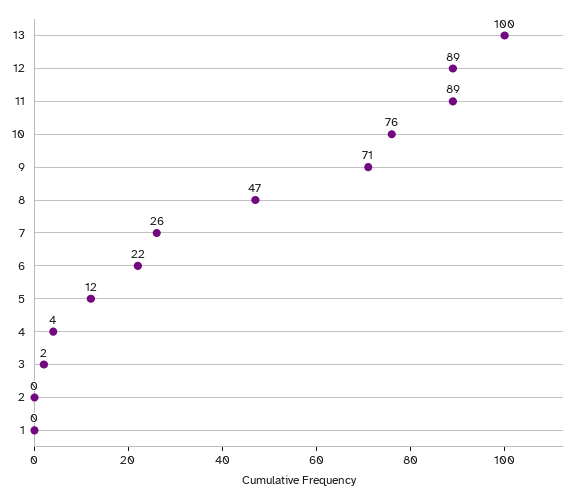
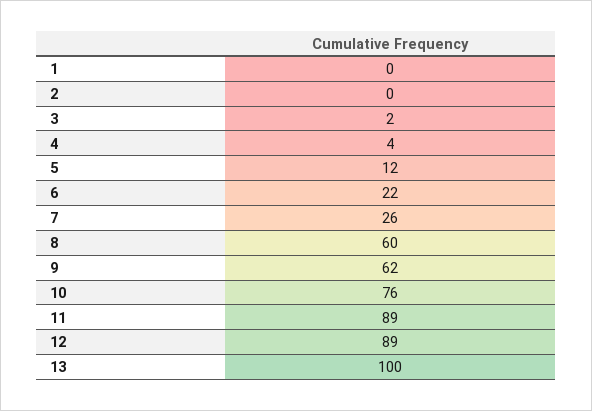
9: 71 -> 62
8: 47 -> 60

